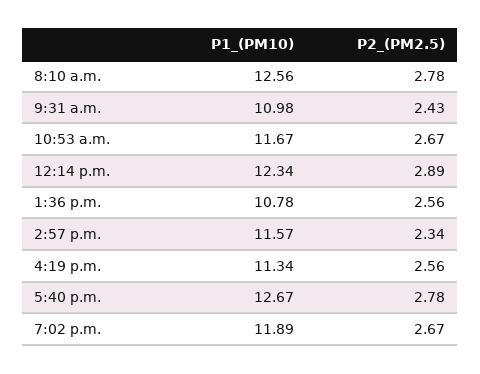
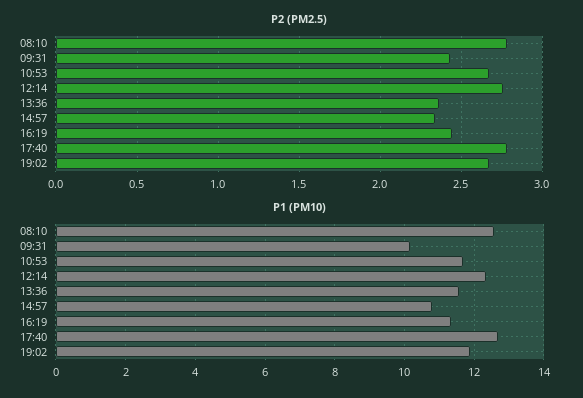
P1_(PM10), 9:31 a.m.: 10.98 -> 10.2
P2_(PM2.5), 12:14 p.m.: 2.89 -> 2.75
P1_(PM10), 1:36 p.m.: 10.78 -> 11.6
P2_(PM2.5), 1:36 p.m.: 2.56 -> 2.35
P1_(PM10), 2:57 p.m.: 11.57 -> 10.8
P2_(PM2.5), 4:19 p.m.: 2.56 -> 2.45

